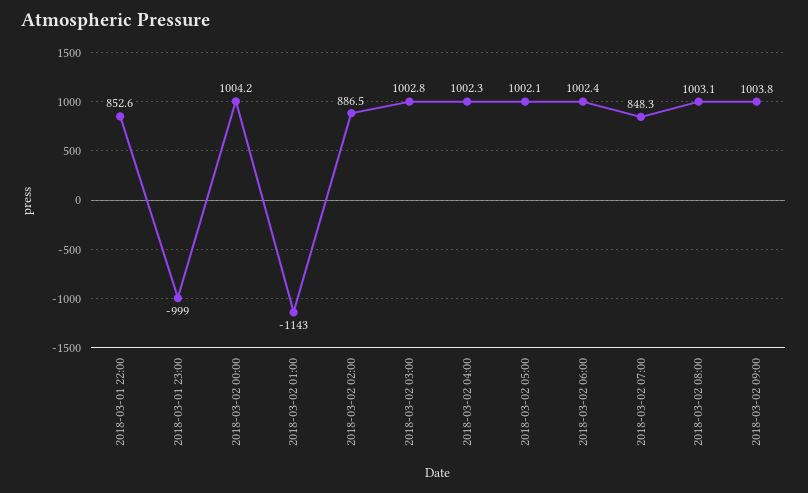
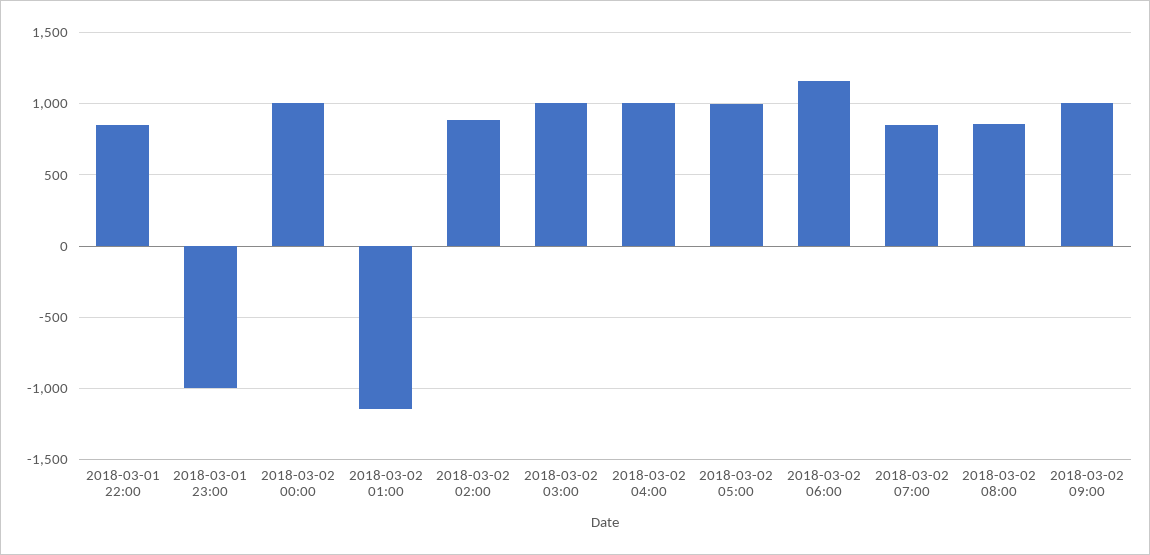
2018-03-02 06:00: 1002.4 -> 1150
2018-03-02 08:00: 1003.1 -> 850

